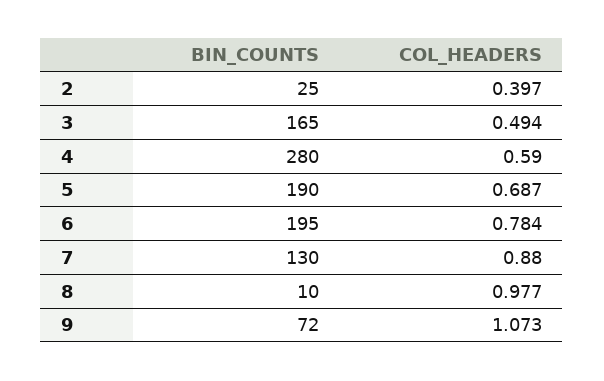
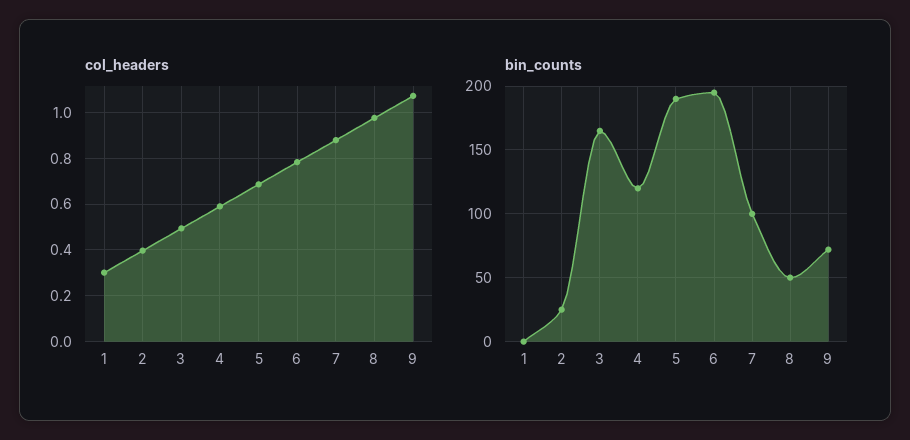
BIN_COUNTS, 4: 280 -> 120
BIN_COUNTS, 7: 130 -> 100
BIN_COUNTS, 8: 10 -> 50
COL_HEADERS, 1: none -> 0.3
BIN_COUNTS, 1: none -> 0

